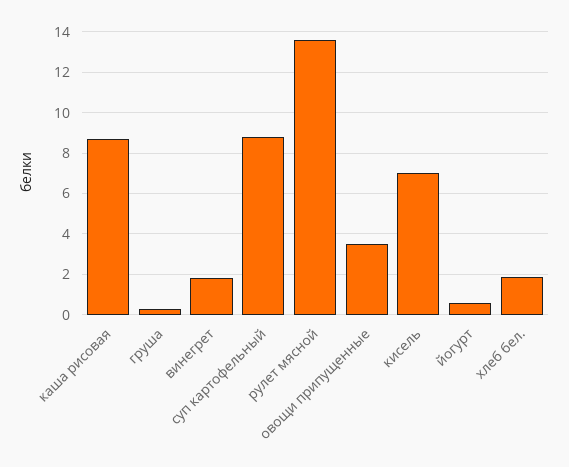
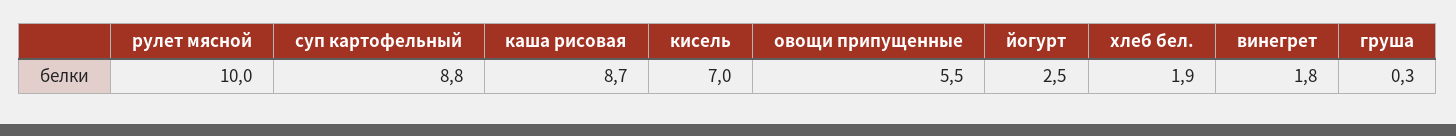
рулет мясной: 13.5 -> 10
овощи припущенные: 3.5 -> 5.5
йогурт: 0.5 -> 2.5

